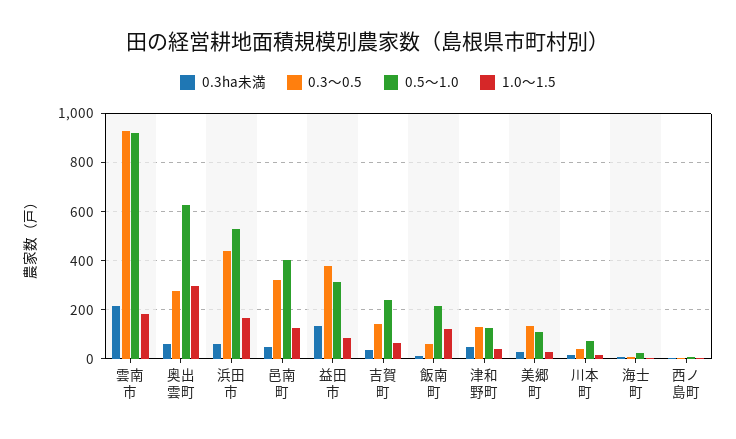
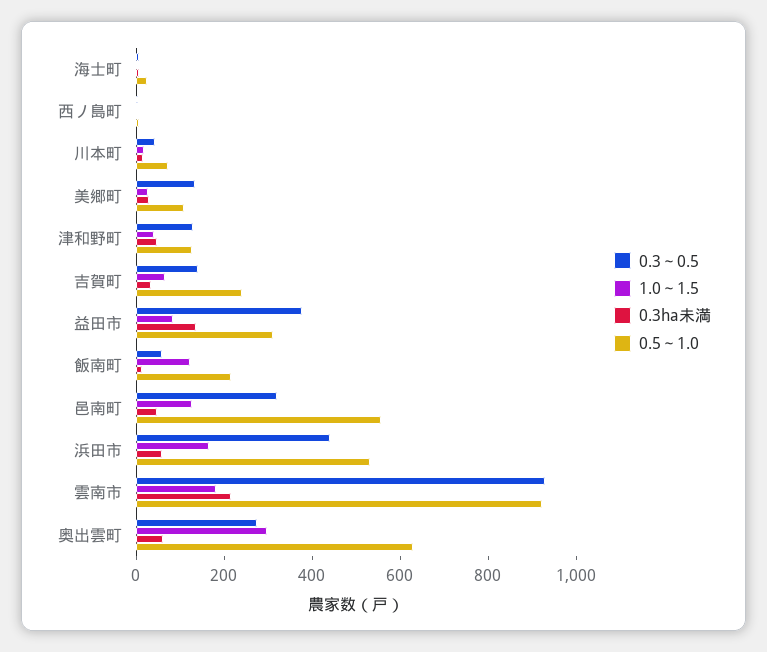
0.5～1.0, 邑南町: 400 -> 550

